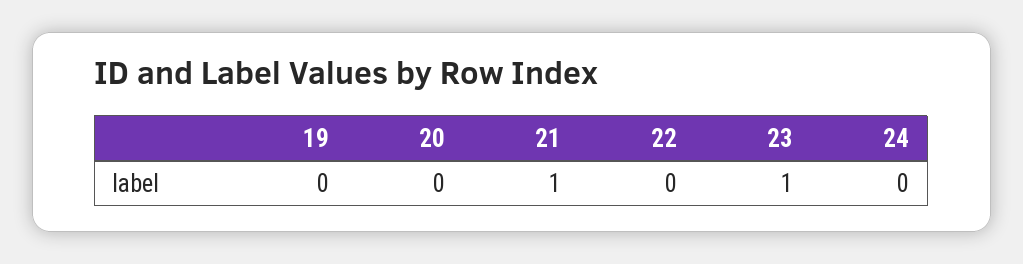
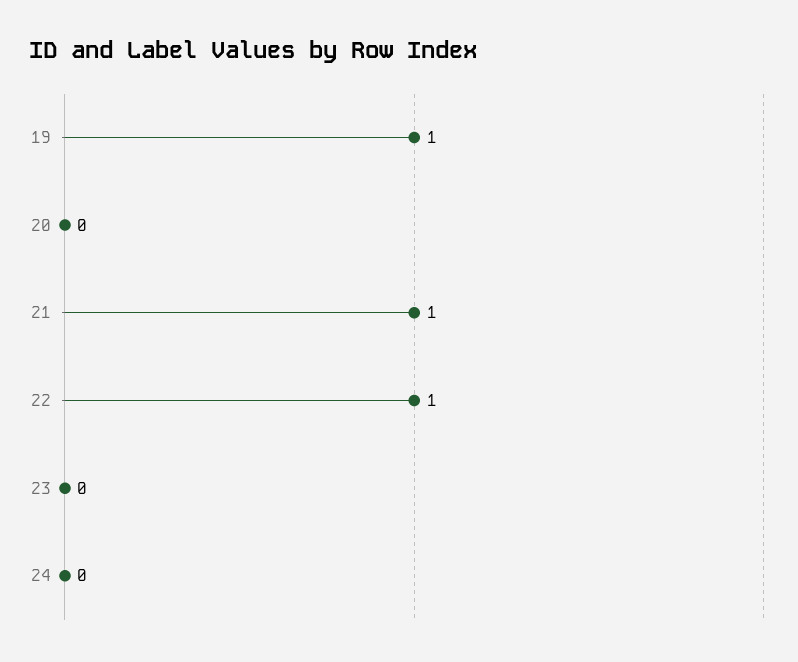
19: 0 -> 1
22: 0 -> 1
23: 1 -> 0

